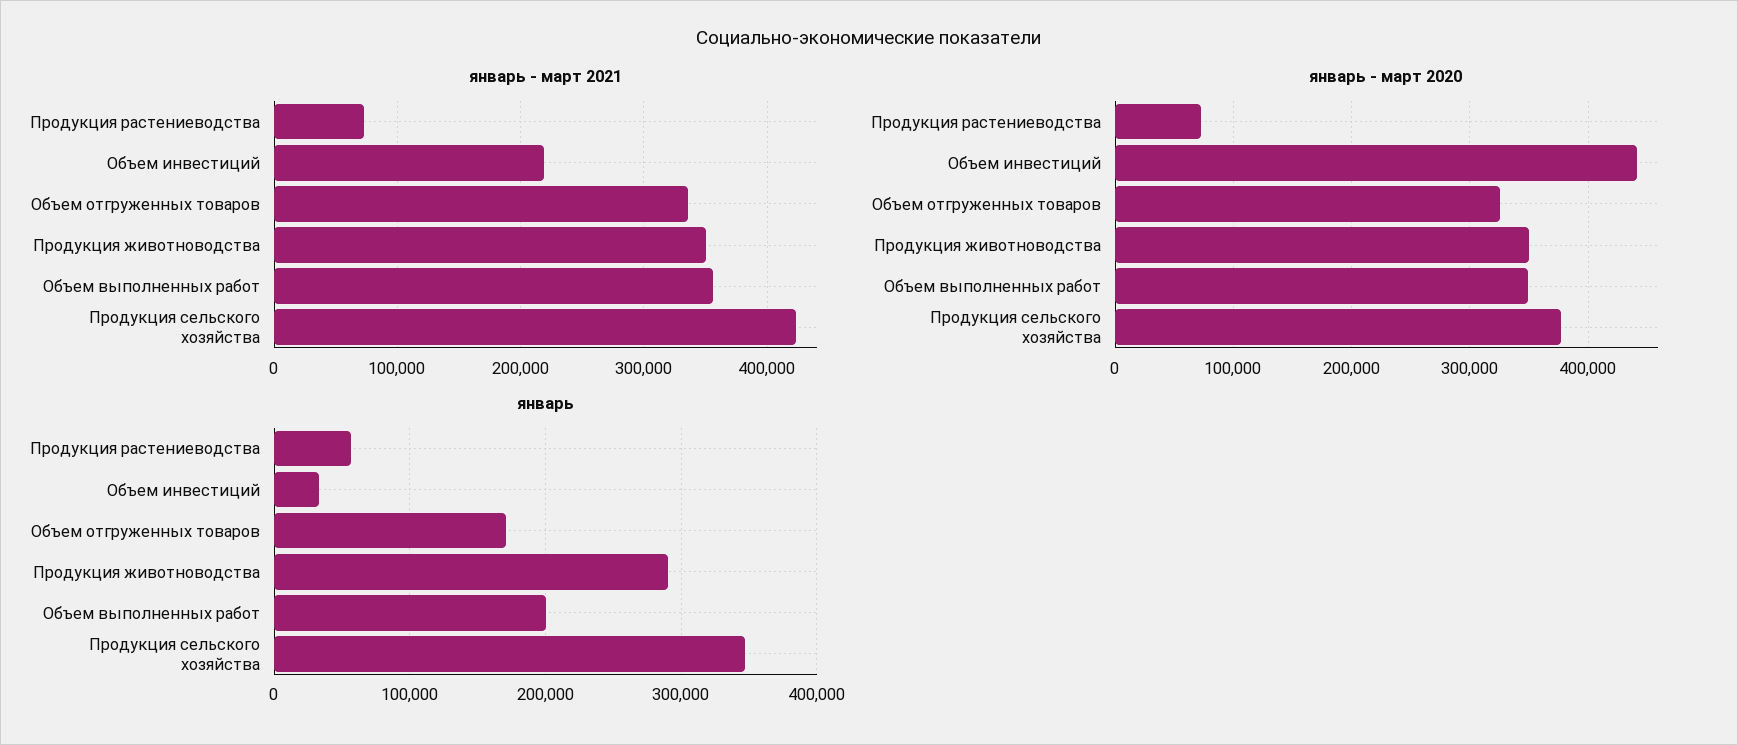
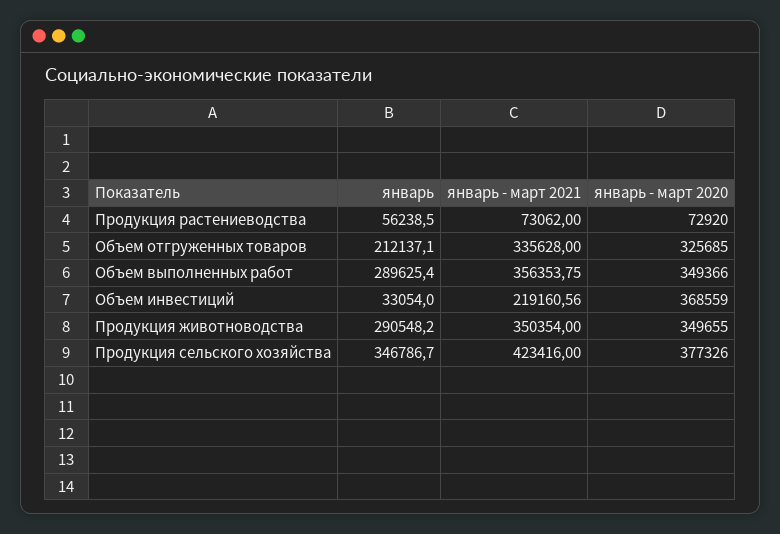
январь - март 2020, Объем инвестиций: 440000 -> 368559
январь, Объем отгруженных товаров: 170000 -> 212137.1
январь, Объем выполненных работ: 200000 -> 289625.4

